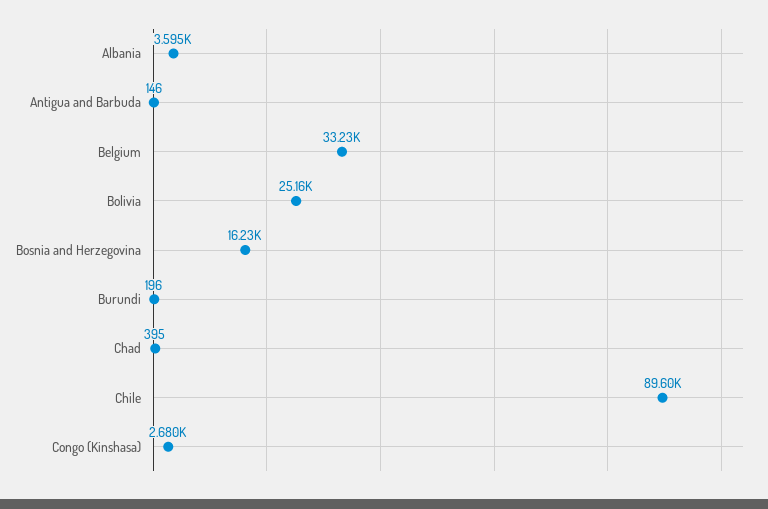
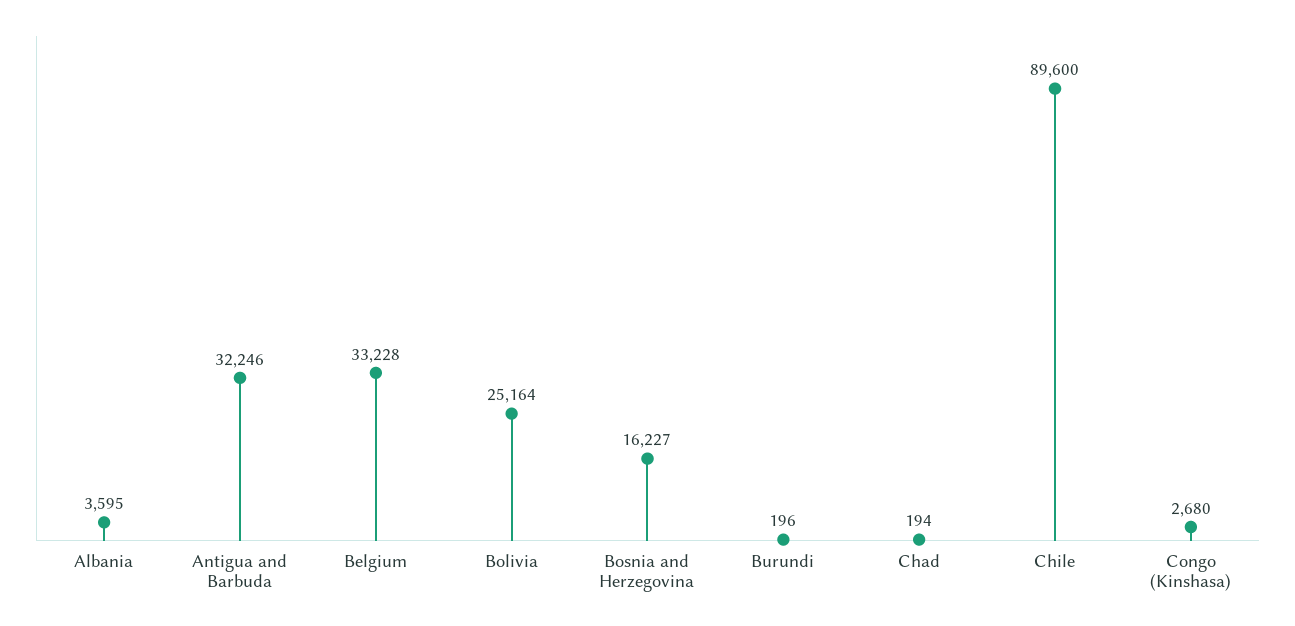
Antigua and Barbuda: 146 -> 32246
Chad: 395 -> 194

